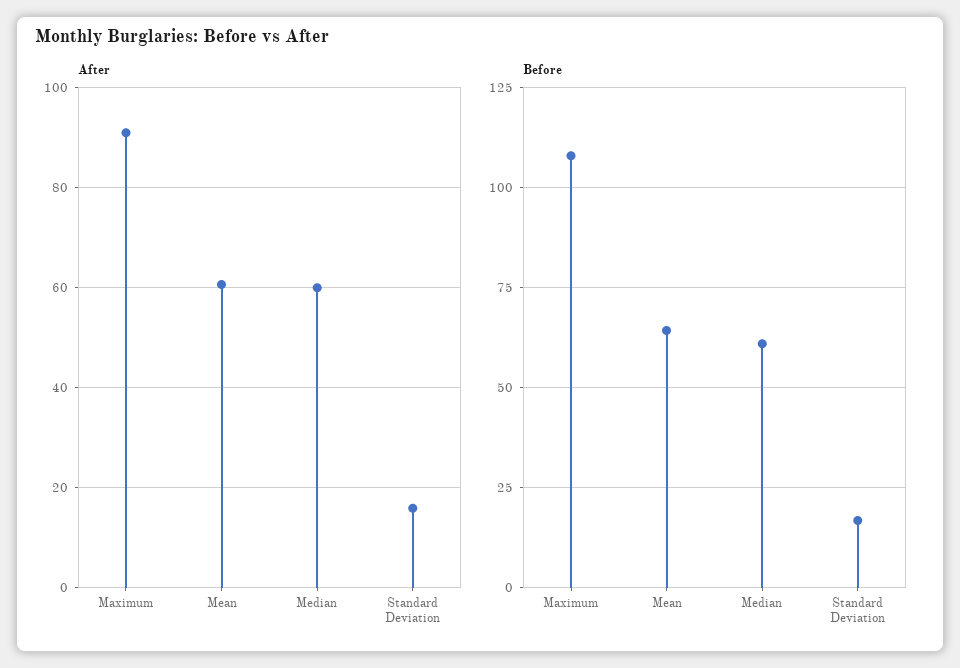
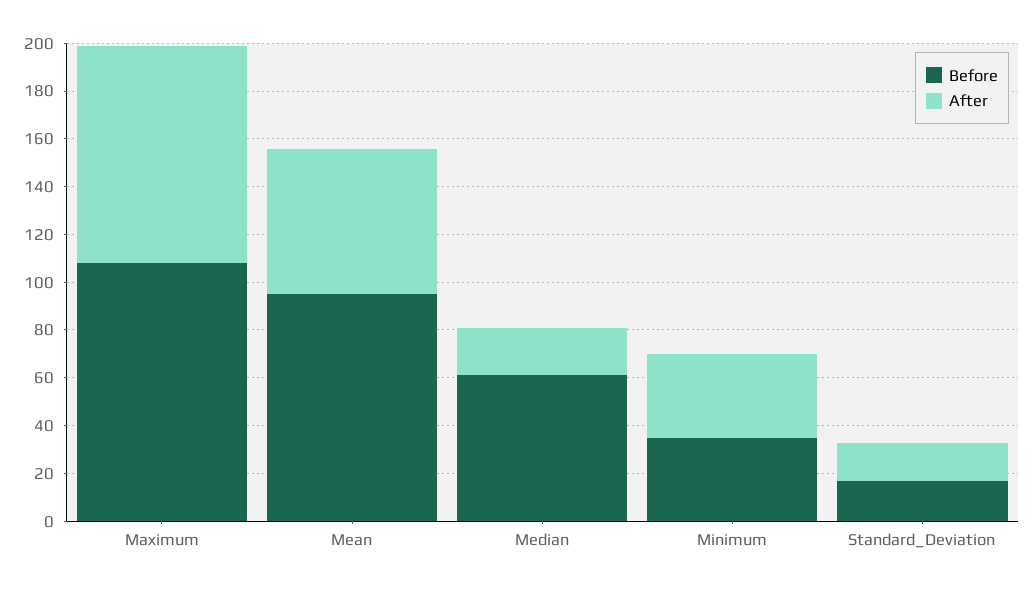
After, Median: 60 -> 20
Before, Mean: 65 -> 95
Before, Minimum: none -> 35
After, Minimum: none -> 35

